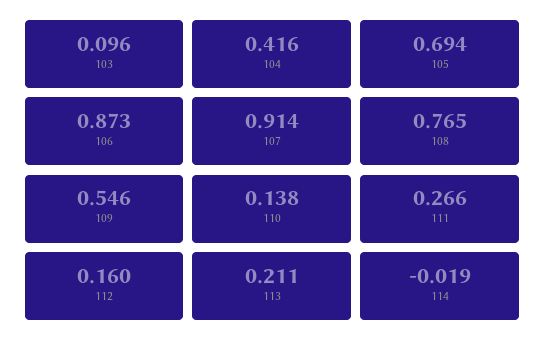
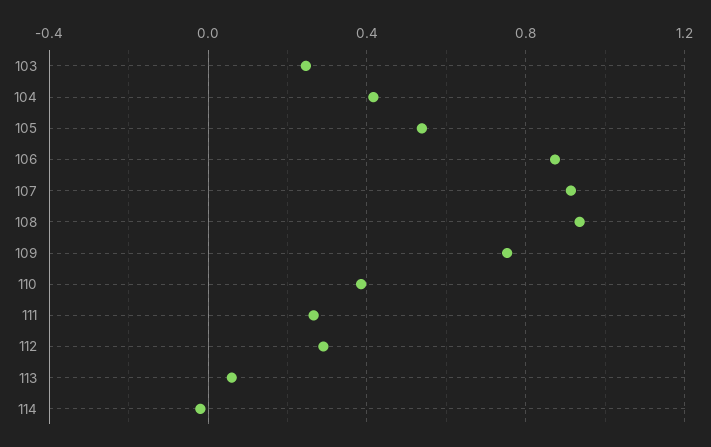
103: 0.096 -> 0.25
105: 0.694 -> 0.55
108: 0.765 -> 0.95
109: 0.546 -> 0.75
110: 0.138 -> 0.4
112: 0.16 -> 0.3
113: 0.211 -> 0.05

